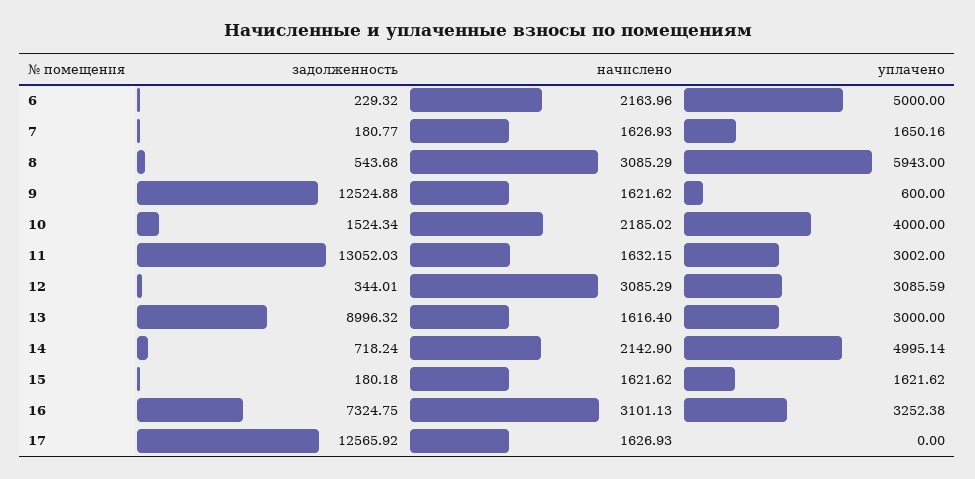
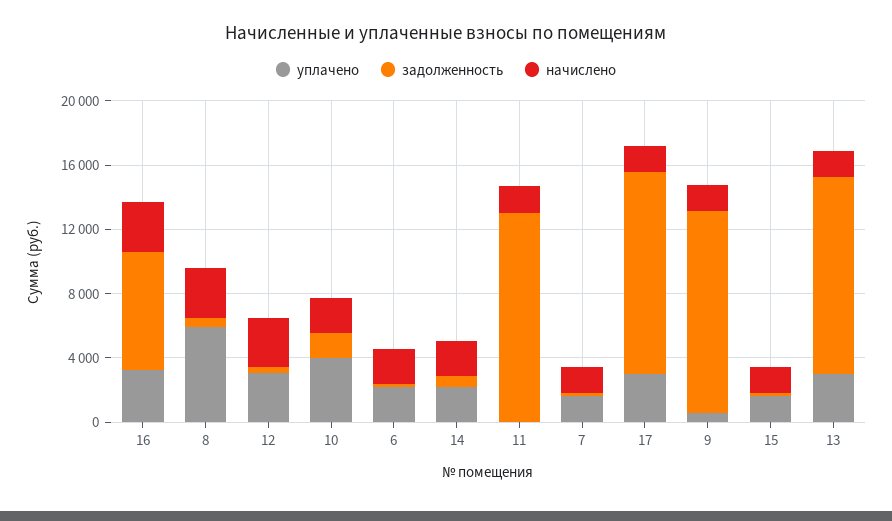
уплачено, 6: 5000 -> 2000
уплачено, 11: 3002 -> 0
задолженность, 13: 8996.32 -> 12000
уплачено, 14: 4995.14 -> 2000
уплачено, 17: 0 -> 3000

